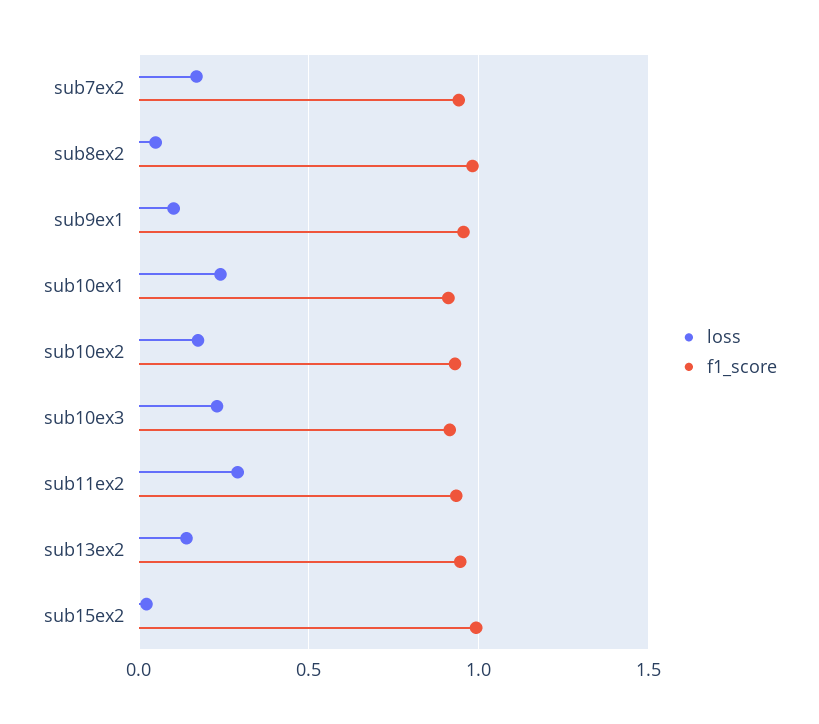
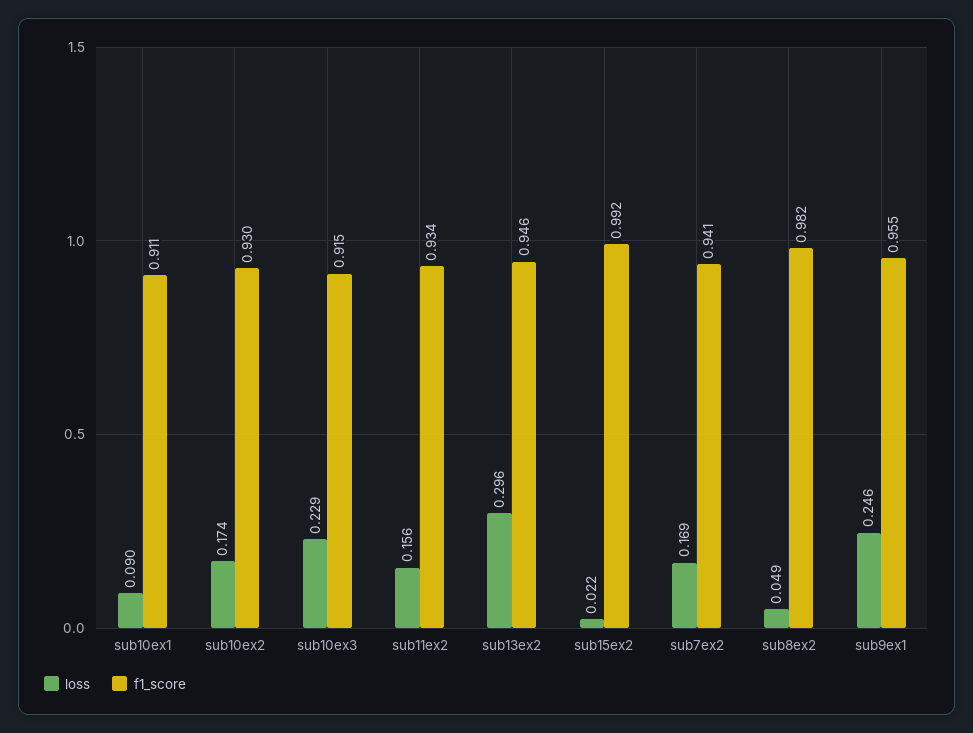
loss, sub9ex1: 0.1 -> 0.246
loss, sub10ex1: 0.25 -> 0.09
loss, sub11ex2: 0.3 -> 0.156
loss, sub13ex2: 0.15 -> 0.296

